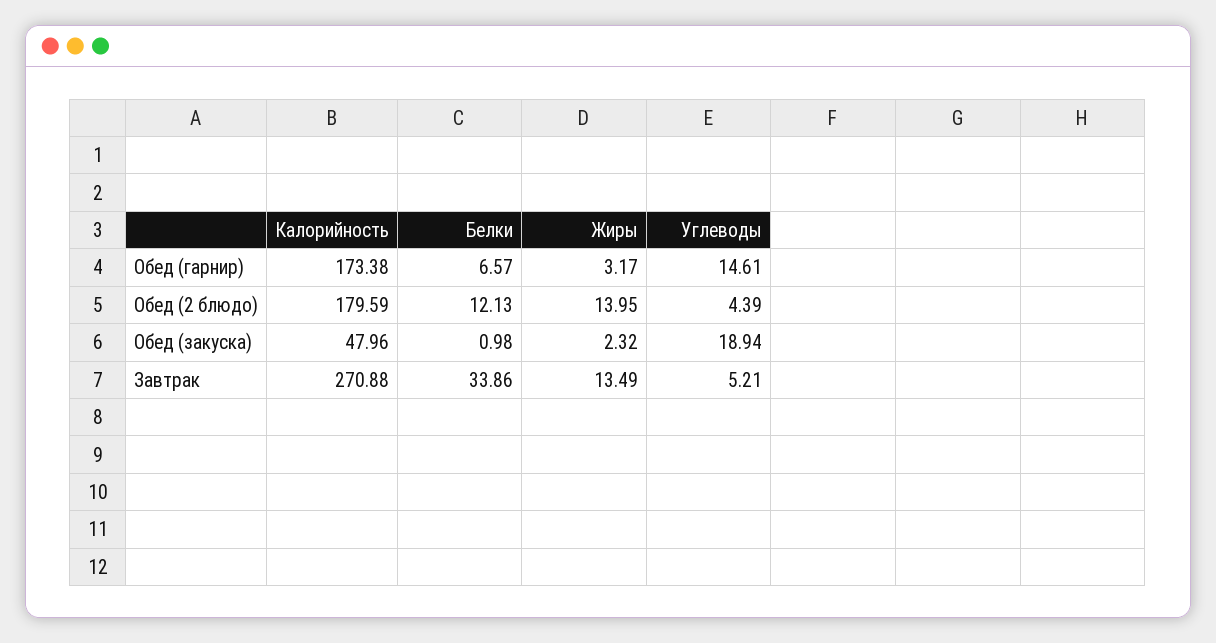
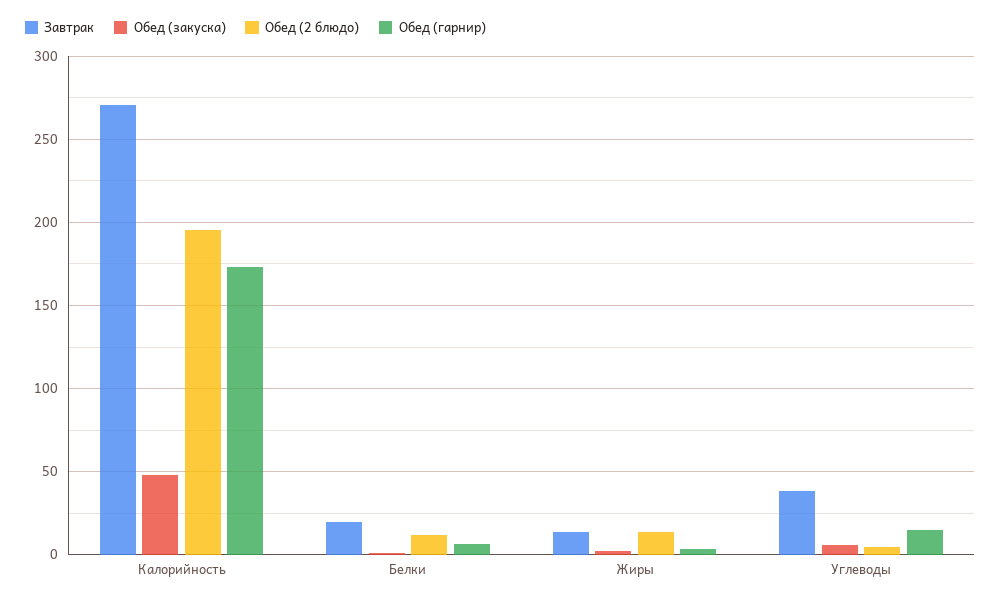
Обед (2 блюдо), Калорийность: 179.59 -> 195
Обед (закуска), Углеводы: 18.94 -> 5
Завтрак, Белки: 33.86 -> 20
Завтрак, Углеводы: 5.21 -> 40

